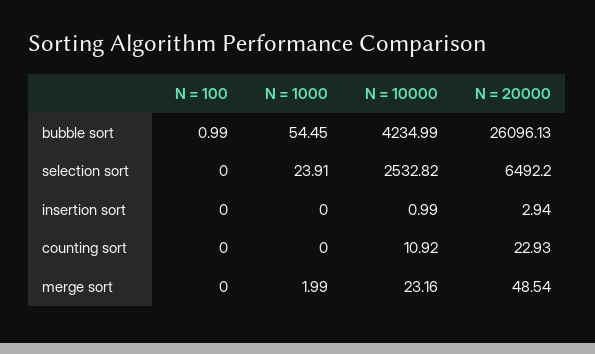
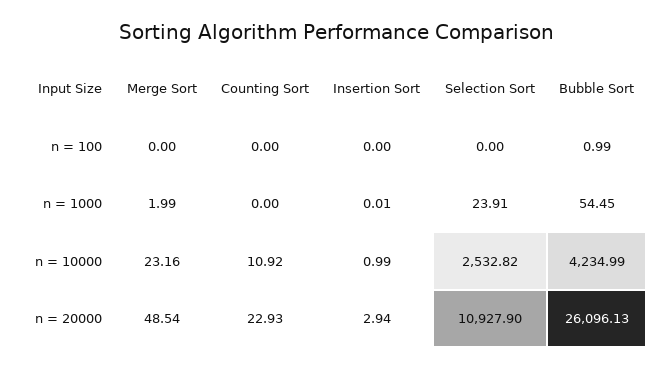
N = 20000, selection sort: 6492.2 -> 10927.9
N = 1000, insertion sort: 0 -> 0.01

